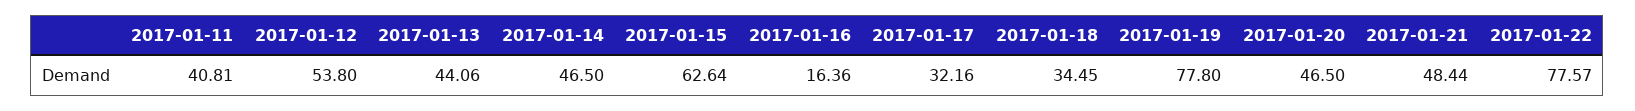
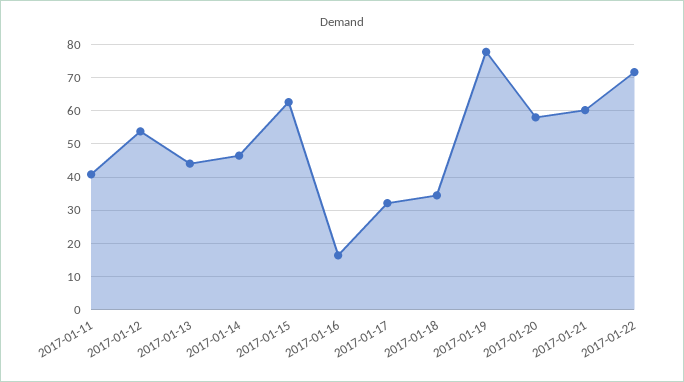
2017-01-20: 46.5 -> 58
2017-01-21: 48.44 -> 60
2017-01-22: 77.57 -> 72

